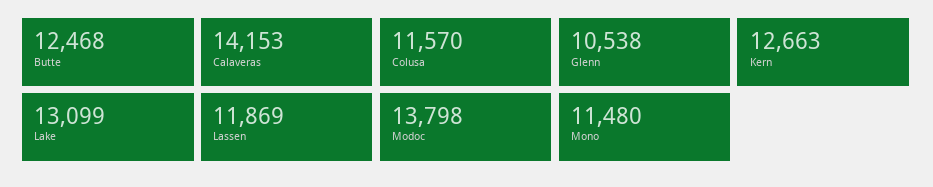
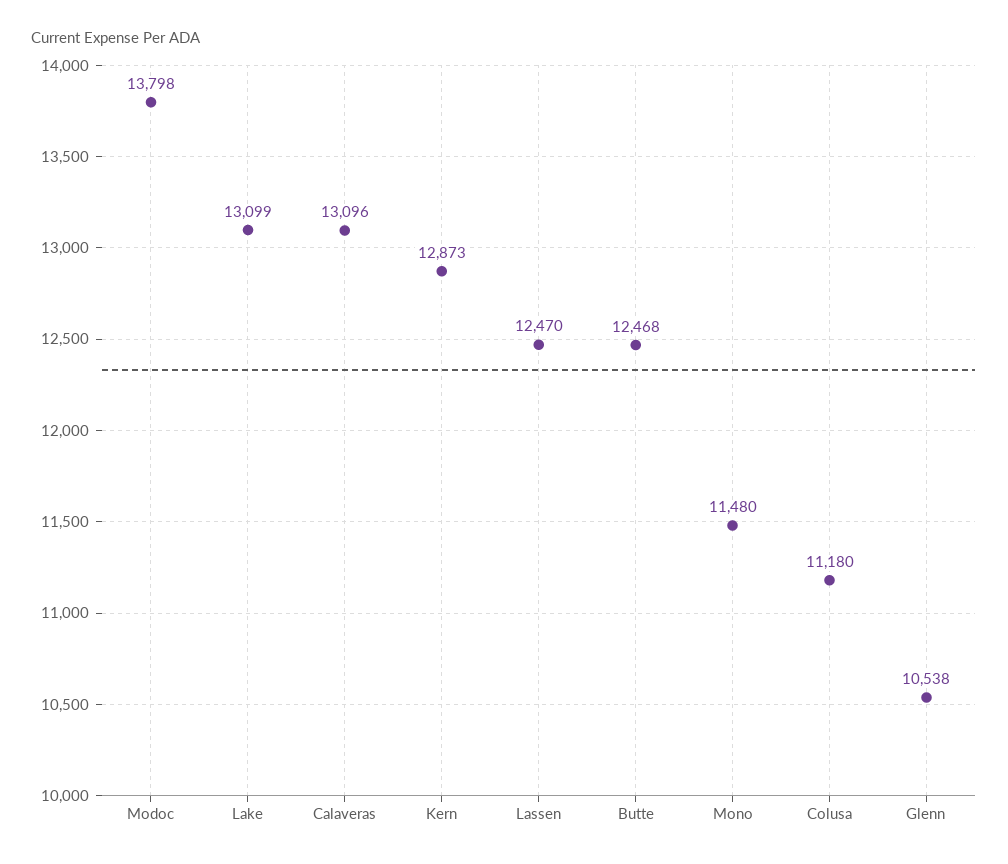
Calaveras: 14153 -> 13096
Colusa: 11570 -> 11180
Kern: 12663 -> 12873
Lassen: 11869 -> 12470

